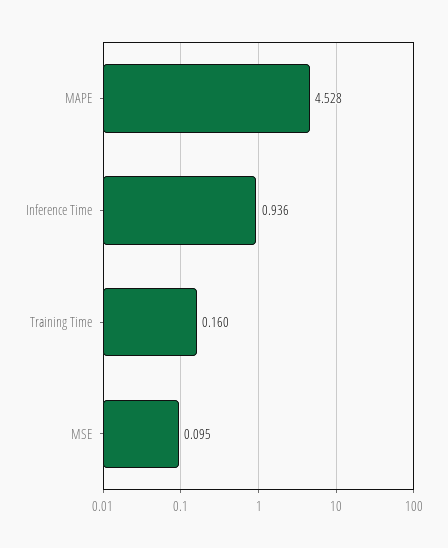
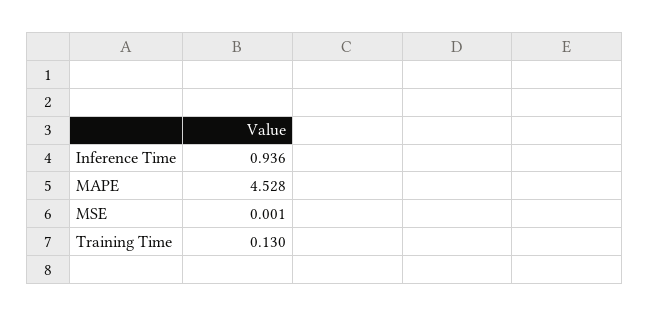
Training Time: 0.16 -> 0.13
MSE: 0.095 -> 0.001

